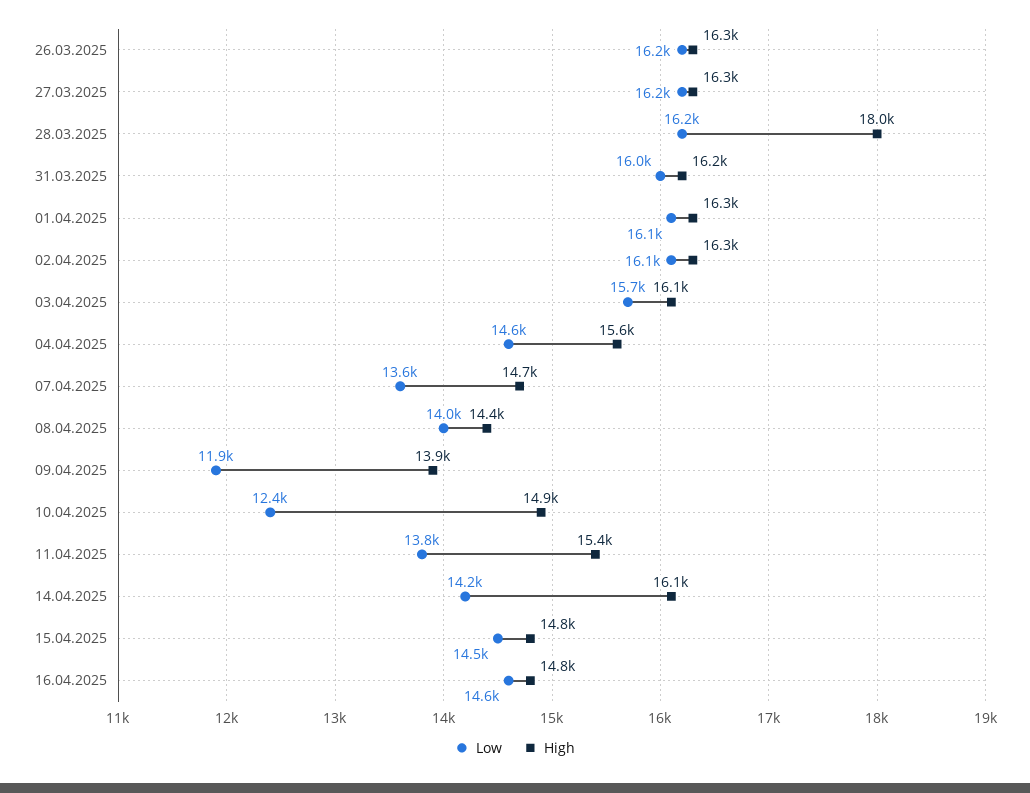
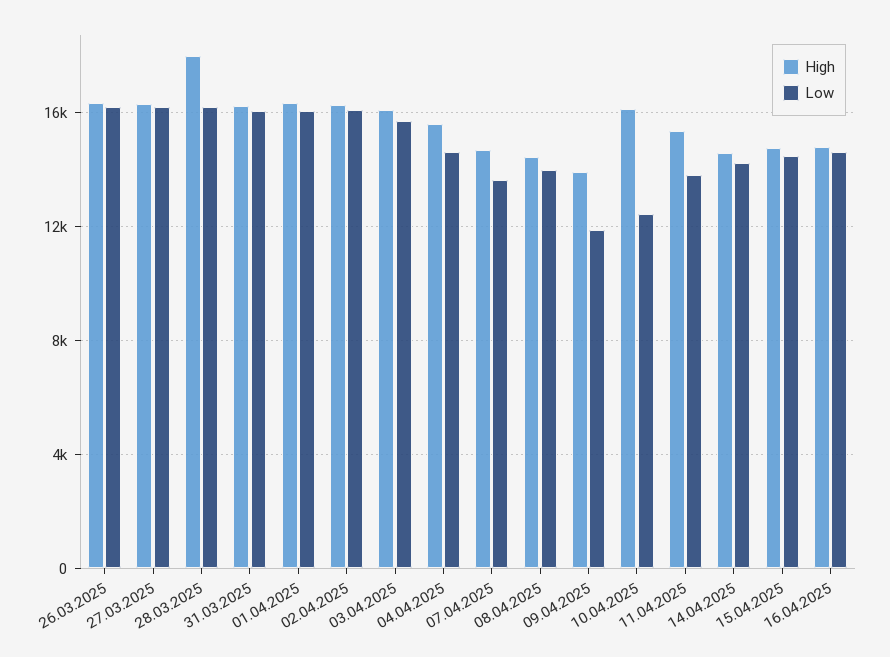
High, 10.04.2025: 14900 -> 16000
High, 14.04.2025: 16100 -> 14500

